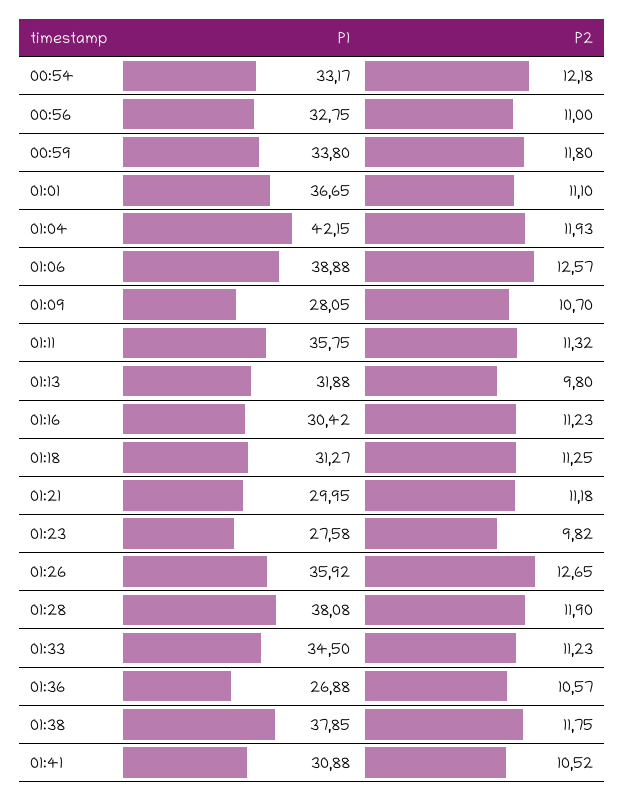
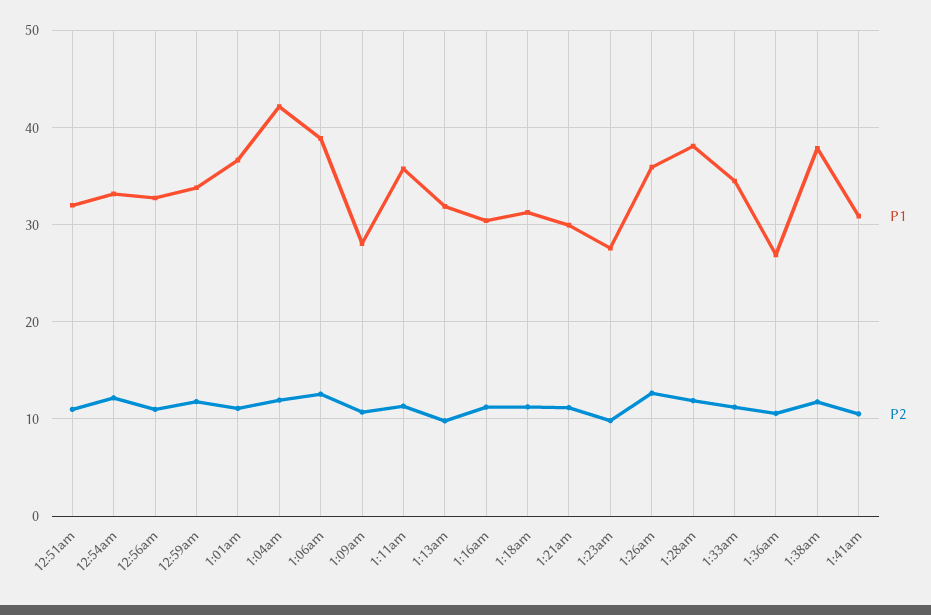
P1, 12:51am: none -> 32
P2, 12:51am: none -> 11

